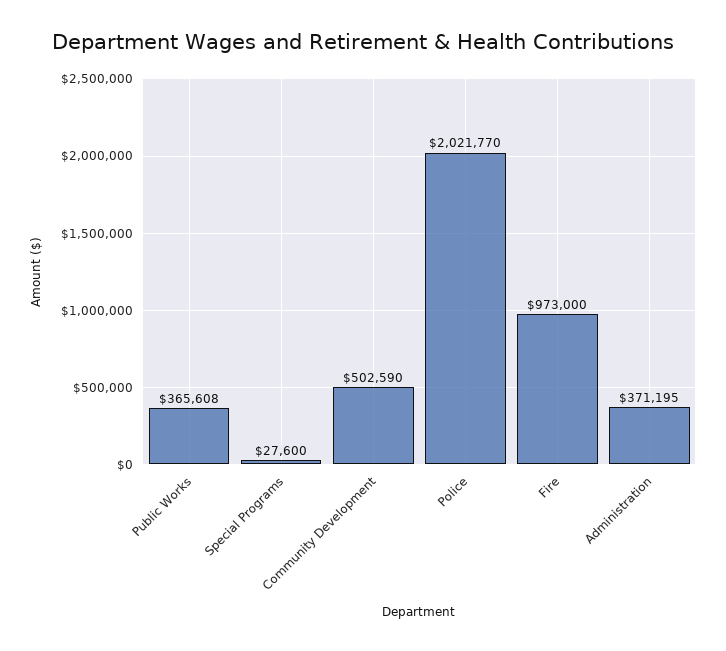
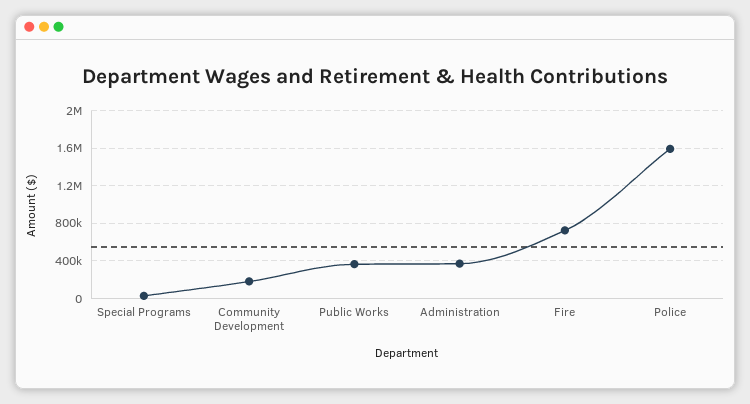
Community Development: 502590 -> 200000
Police: 2021770 -> 1600000
Fire: 973000 -> 700000

